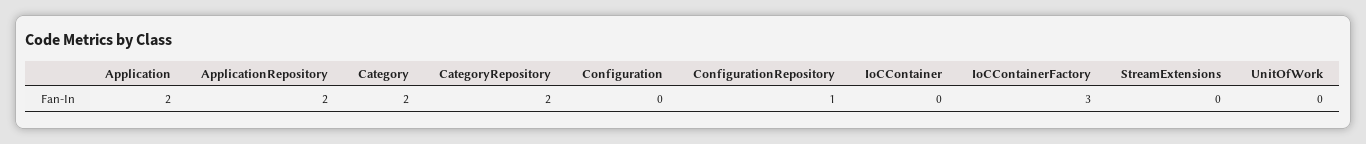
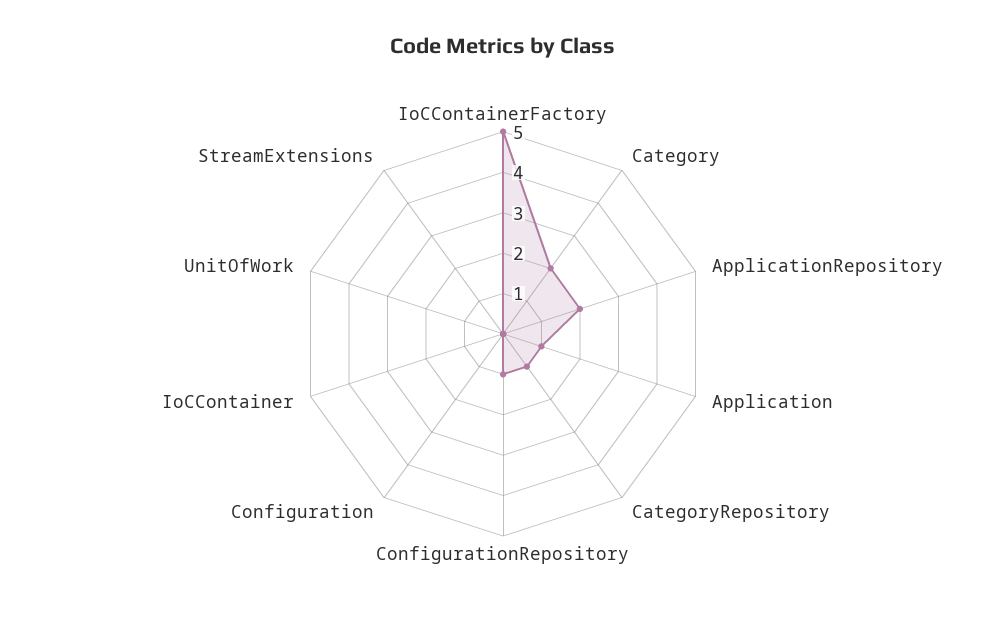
Application: 2 -> 1
CategoryRepository: 2 -> 1
IoCContainerFactory: 3 -> 5

